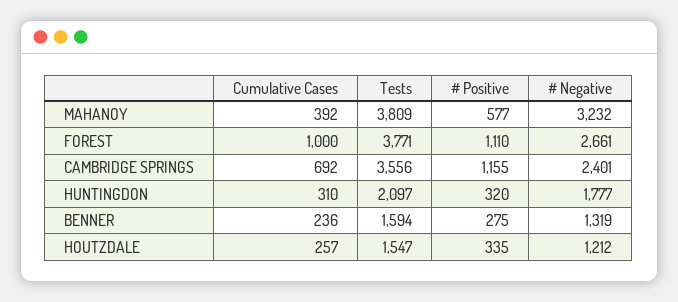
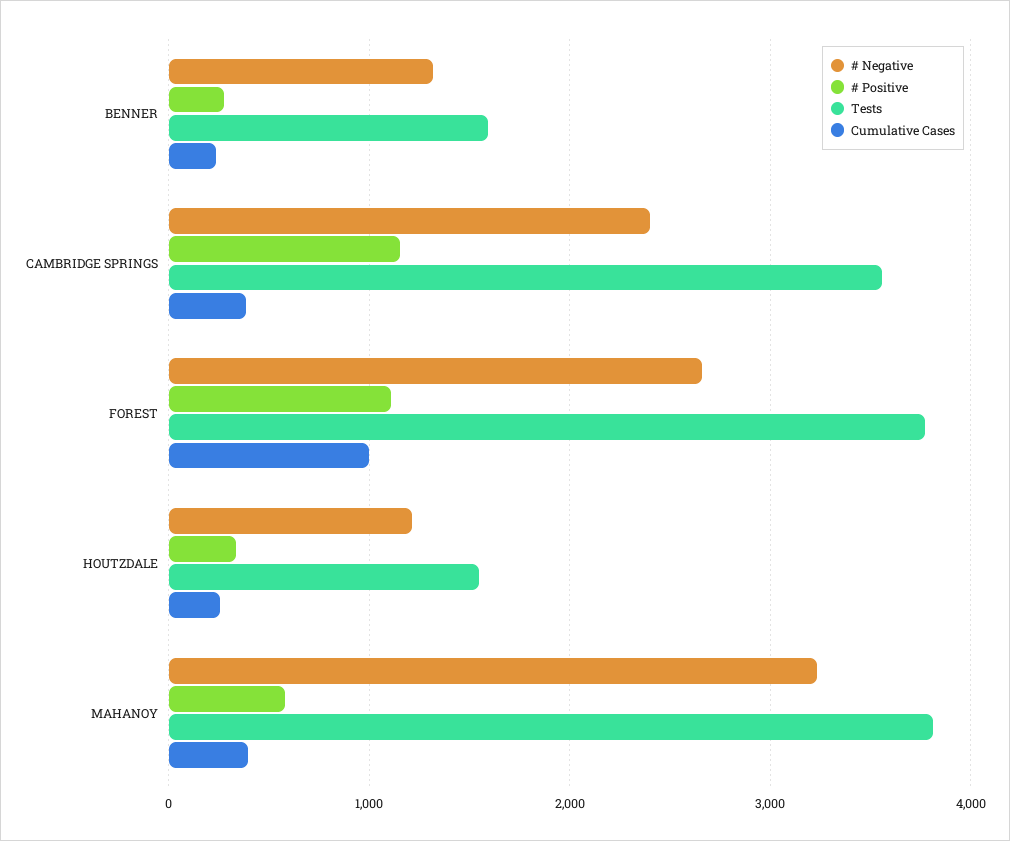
Cumulative Cases, CAMBRIDGE SPRINGS: 692 -> 400
Cumulative Cases, HUNTINGDON: 310 -> none
Tests, HUNTINGDON: 2097 -> none
# Positive, HUNTINGDON: 320 -> none
# Negative, HUNTINGDON: 1777 -> none

